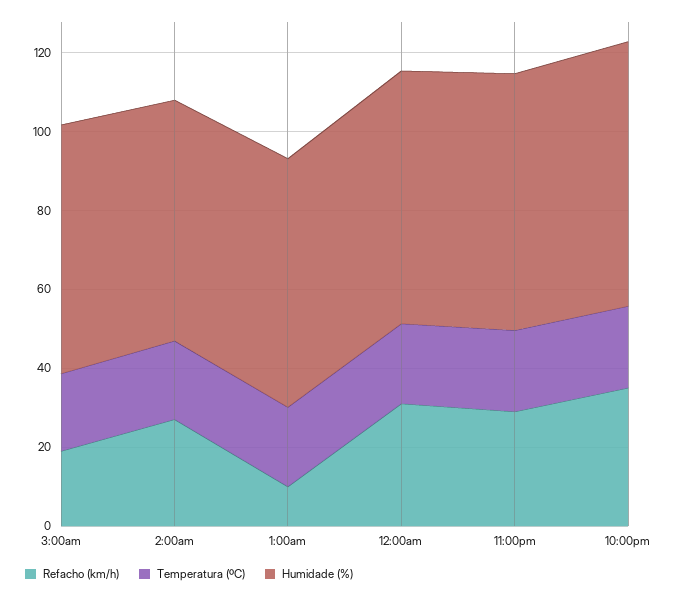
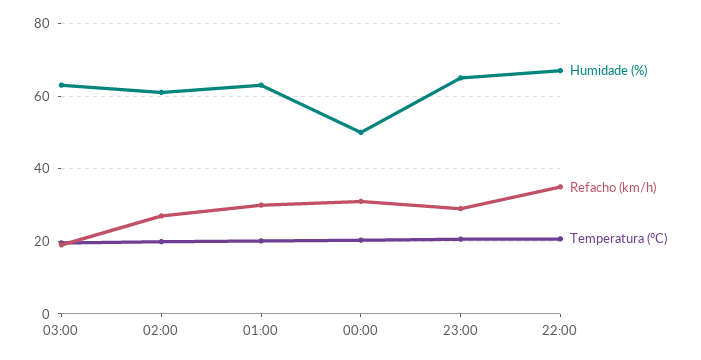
Refacho (km/h), 1:00am: 10 -> 30
Humidade (%), 12:00am: 65 -> 50

